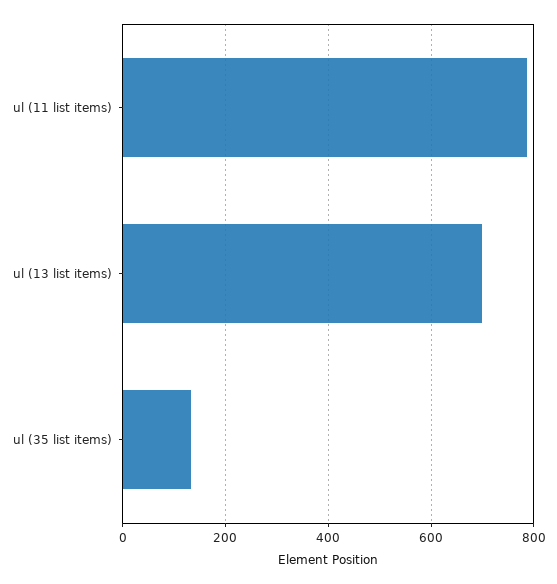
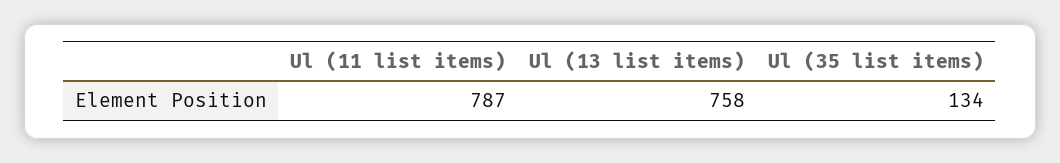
ul (13 list items): 700 -> 758

